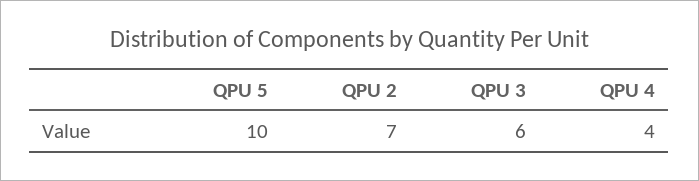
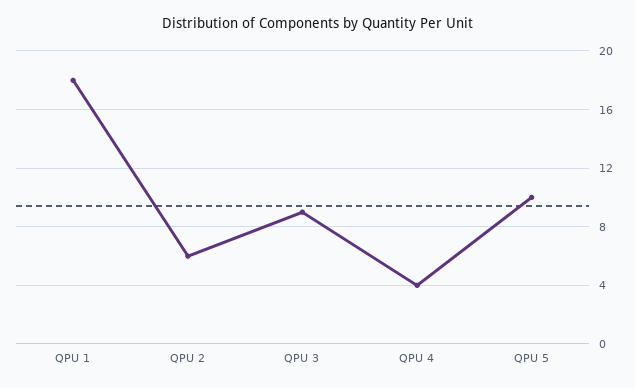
QPU 2: 7 -> 6
QPU 3: 6 -> 9
QPU 1: none -> 18

